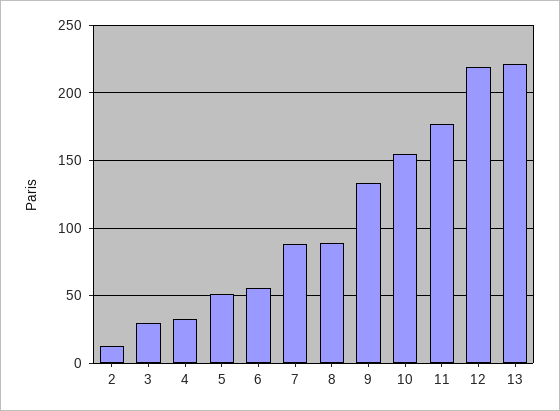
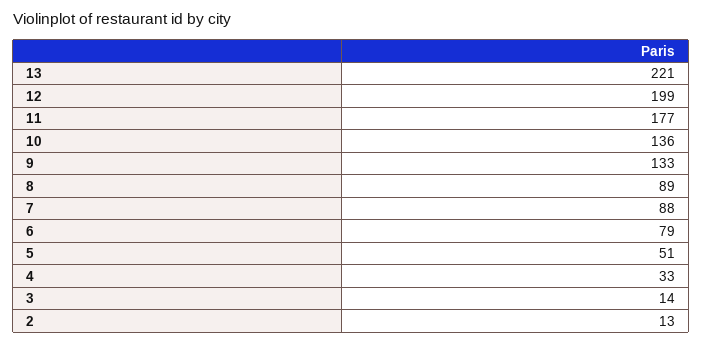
3: 30 -> 14
6: 55 -> 79
10: 155 -> 136
12: 220 -> 199

